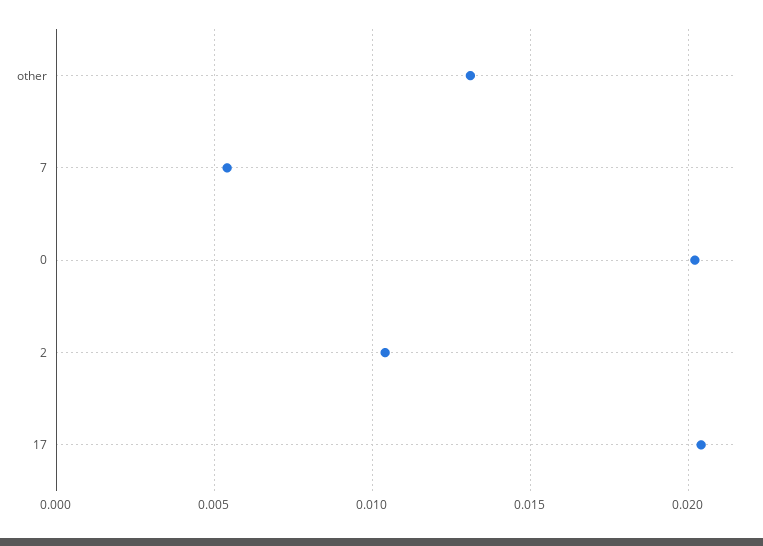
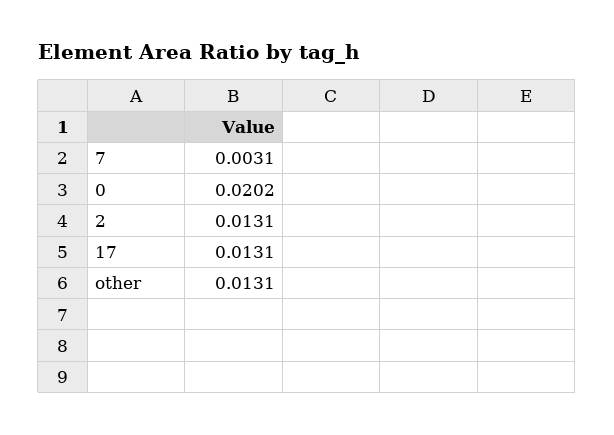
7: 0.0055 -> 0.0031
2: 0.0105 -> 0.0131
17: 0.0205 -> 0.0131

